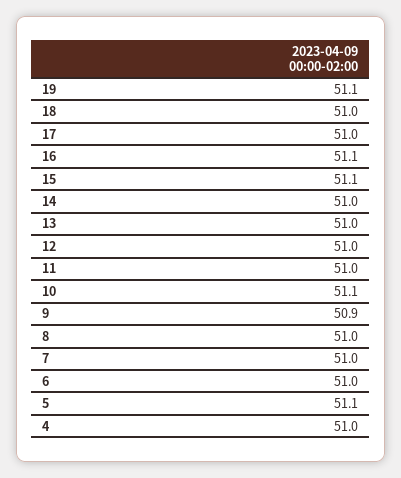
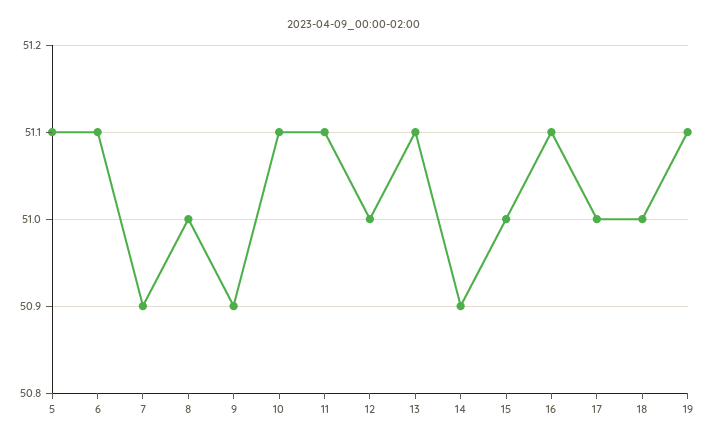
15: 51.1 -> 51
14: 51 -> 50.9
13: 51 -> 51.1
11: 51 -> 51.1
7: 51 -> 50.9
6: 51 -> 51.1
4: 51 -> none

